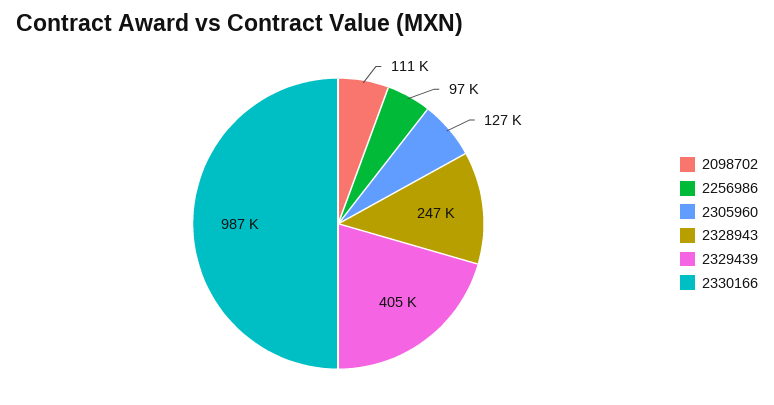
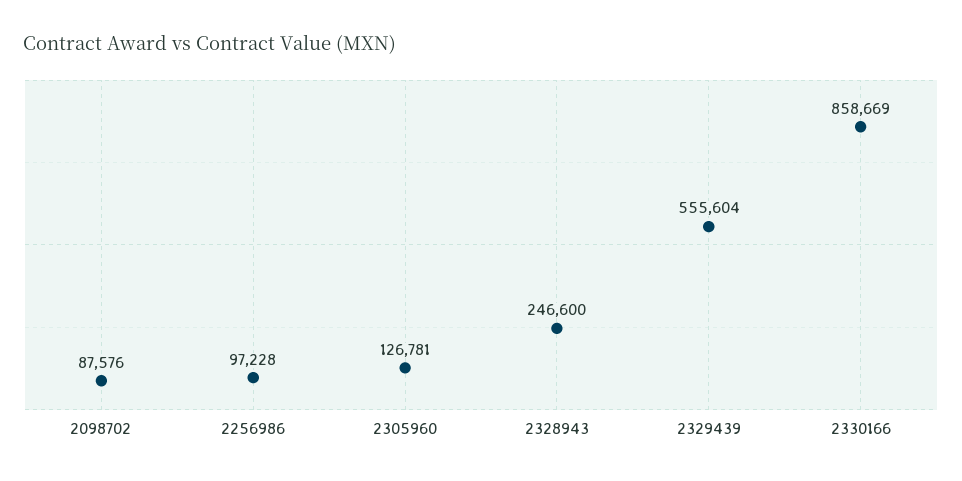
2098702: 111000 -> 87576
2329439: 405000 -> 555604
2330166: 987000 -> 858669

